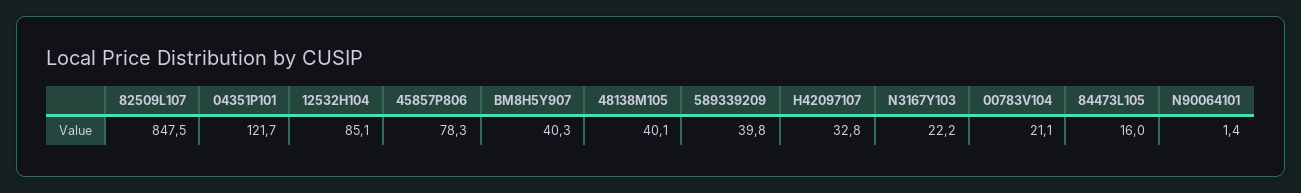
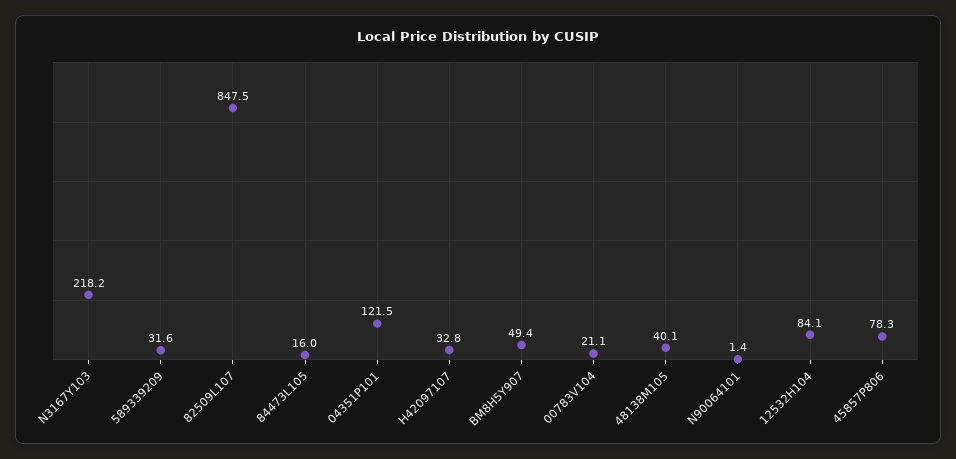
04351P101: 121.7 -> 121.5
12532H104: 85.1 -> 84.1
BM8H5Y907: 40.3 -> 49.4
589339209: 39.8 -> 31.6
N3167Y103: 22.2 -> 218.2

